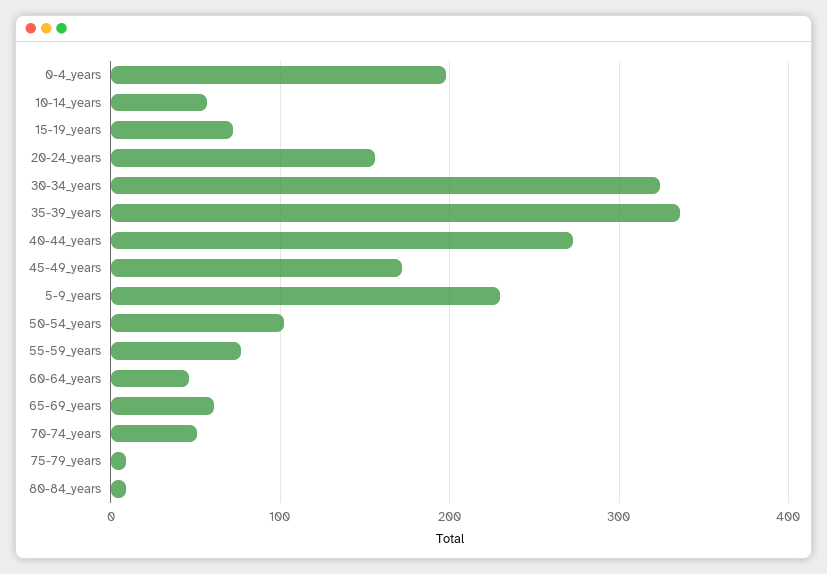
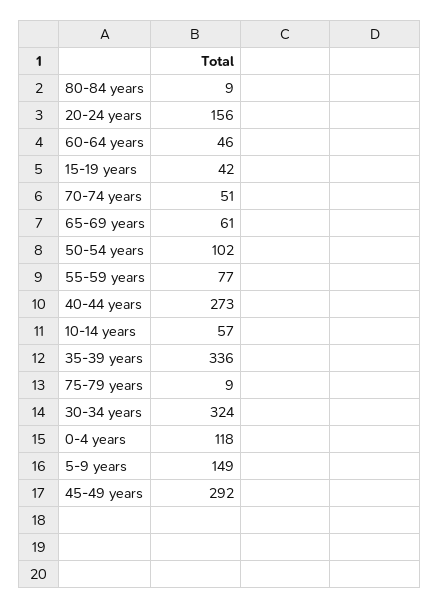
0-4_years: 200 -> 118
15-19_years: 70 -> 42
45-49_years: 170 -> 292
5-9_years: 230 -> 149

